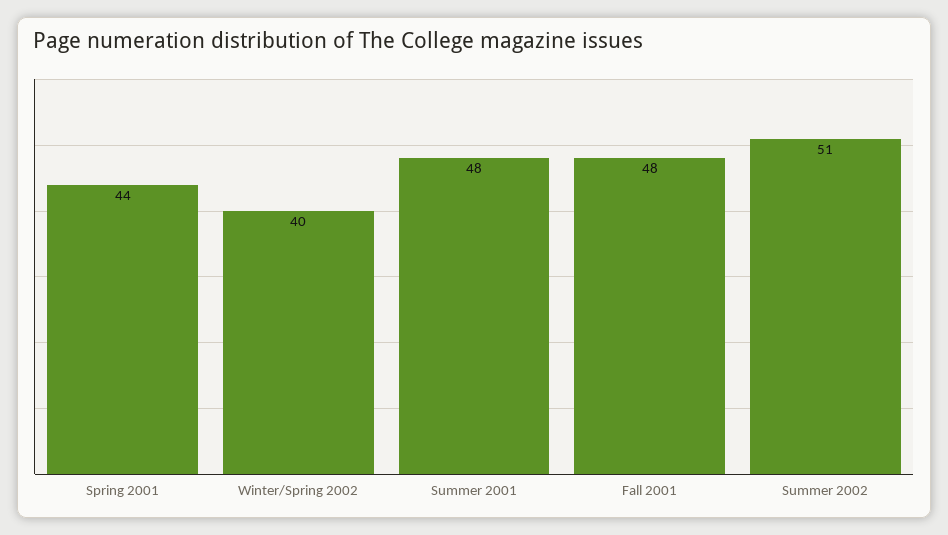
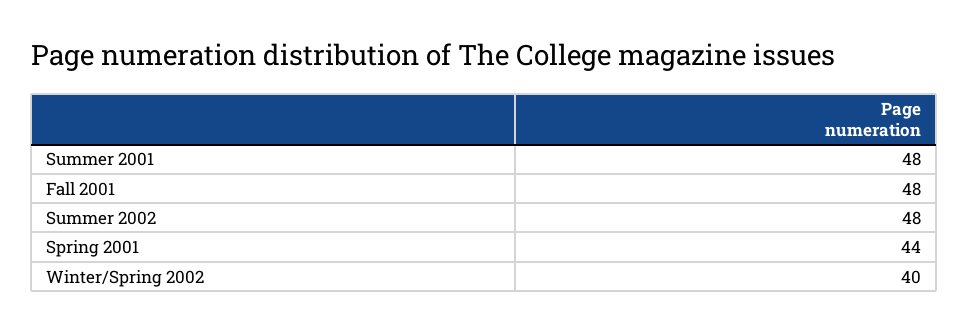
Summer 2002: 51 -> 48

